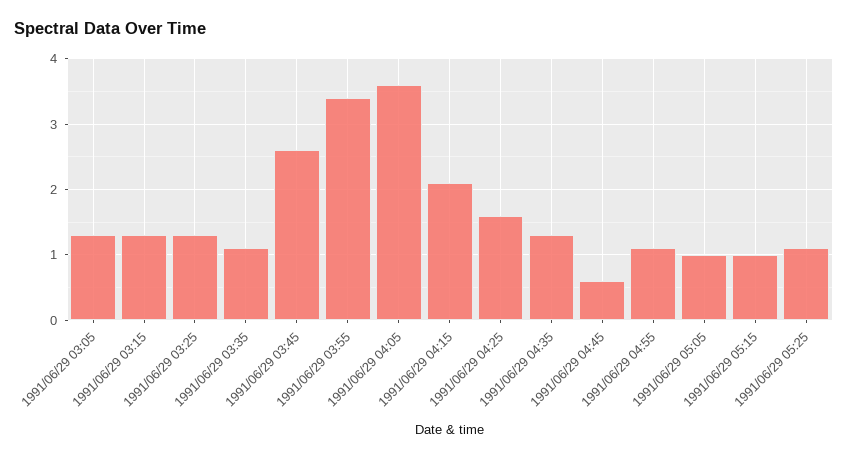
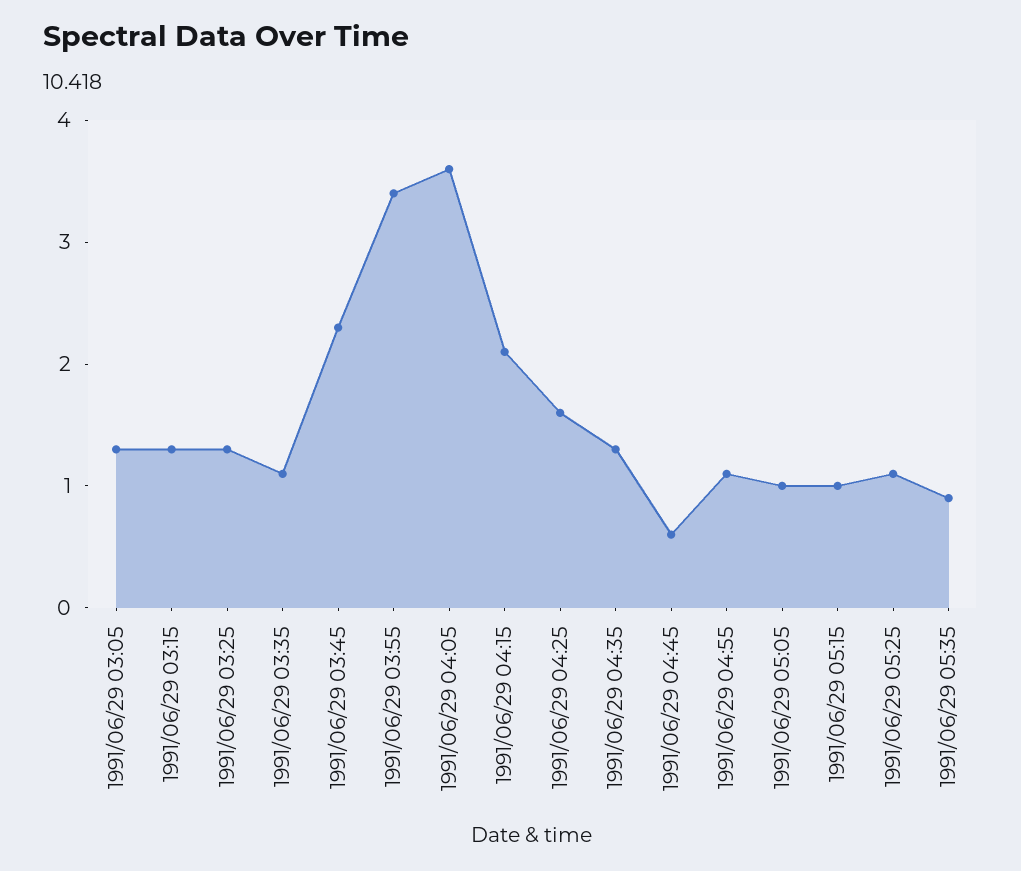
1991/06/29 03:45: 2.6 -> 2.3
1991/06/29 05:35: none -> 0.9

